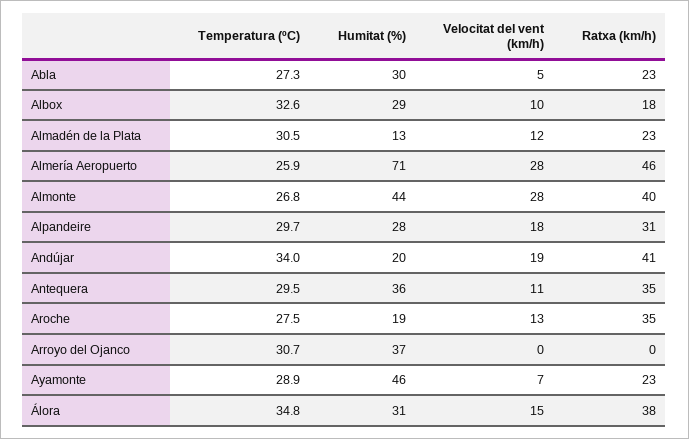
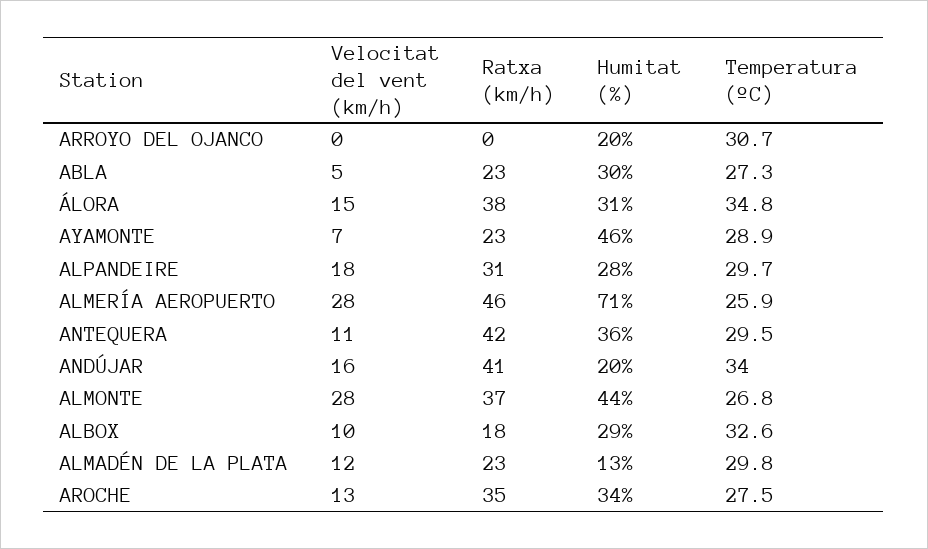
Temperatura (ºC), Almadén de la Plata: 30.5 -> 29.8
Ratxa (km/h), Almonte: 40 -> 37
Velocitat del vent (km/h), Andújar: 19 -> 16
Ratxa (km/h), Antequera: 35 -> 42
Humitat (%), Aroche: 19 -> 34
Humitat (%), Arroyo del Ojanco: 37 -> 20

